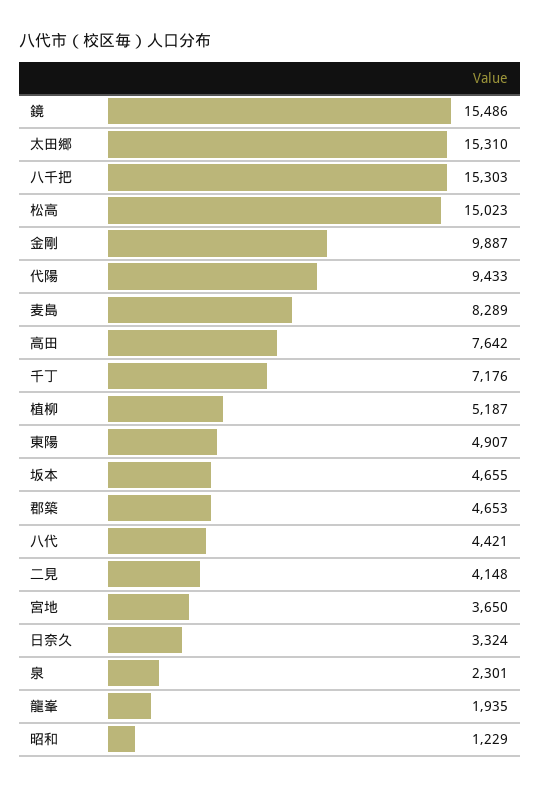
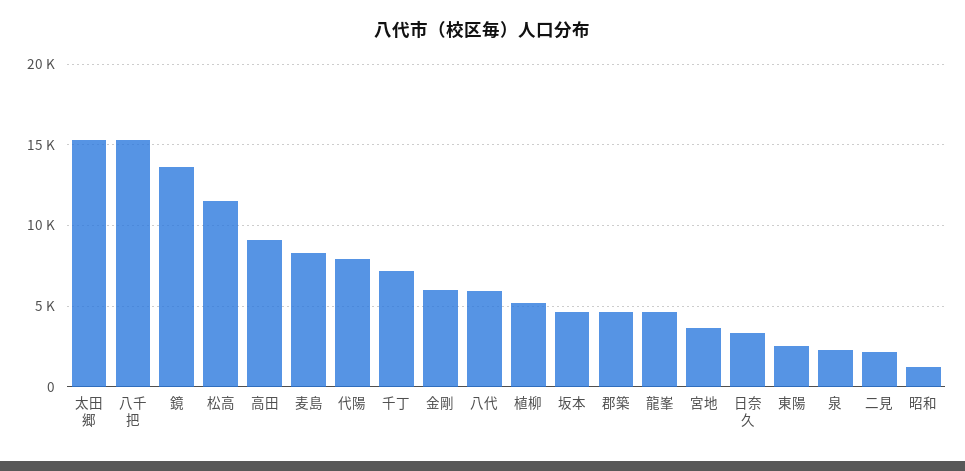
鏡: 15486 -> 13500
松高: 15023 -> 11500
金剛: 9887 -> 6000
代陽: 9433 -> 8000
高田: 7642 -> 9000
東陽: 4907 -> 2500
八代: 4421 -> 6000
二見: 4148 -> 2000
龍峯: 1935 -> 4500

